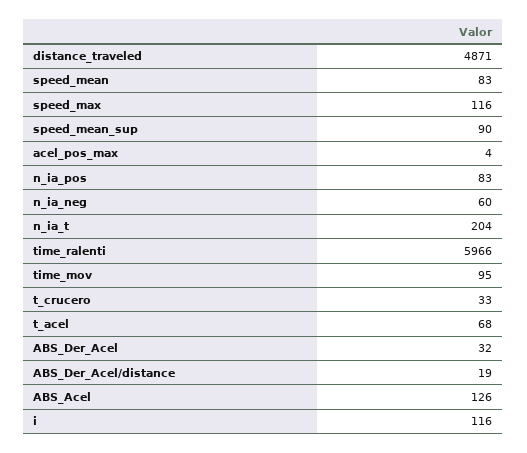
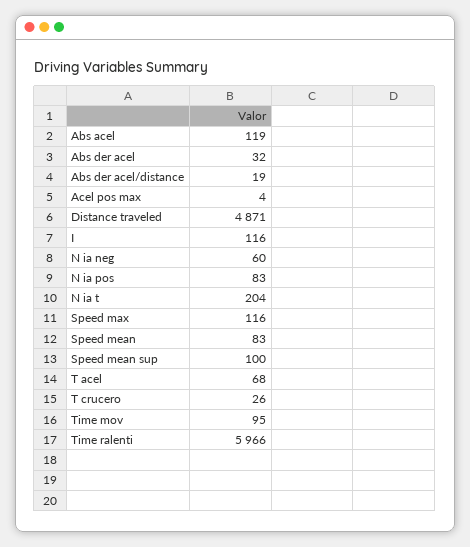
speed_mean_sup: 90 -> 100
t_crucero: 33 -> 26
ABS_Acel: 126 -> 119

